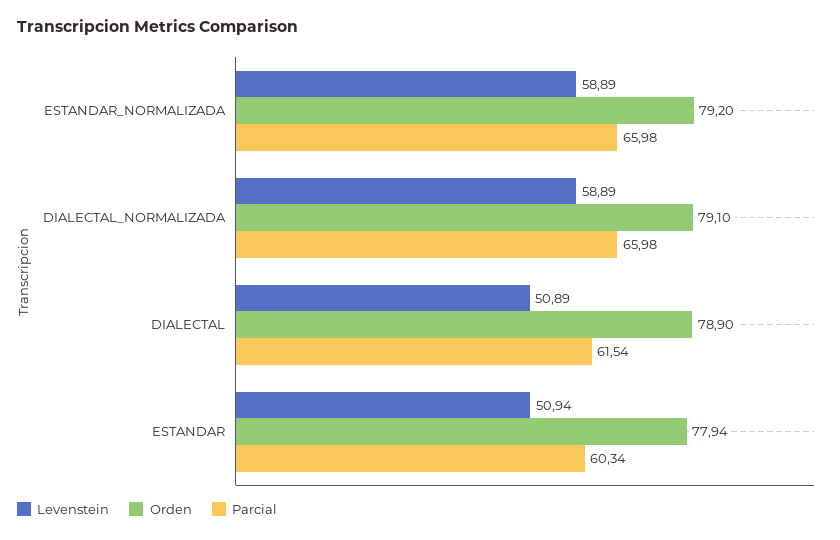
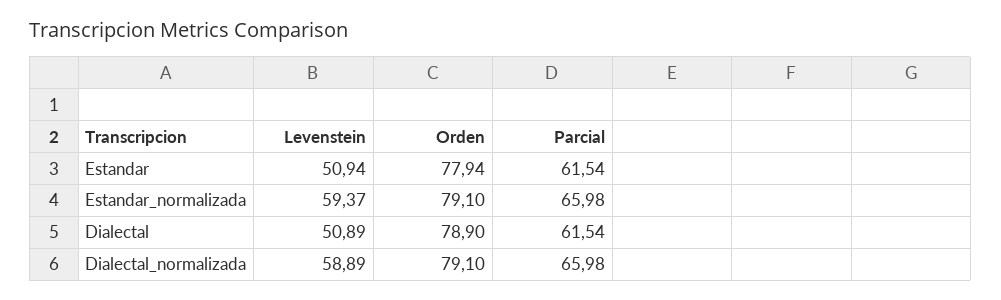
Levenstein, ESTANDAR_NORMALIZADA: 58.89 -> 59.37
Orden, ESTANDAR_NORMALIZADA: 79.2 -> 79.1
Parcial, ESTANDAR: 60.34 -> 61.54

